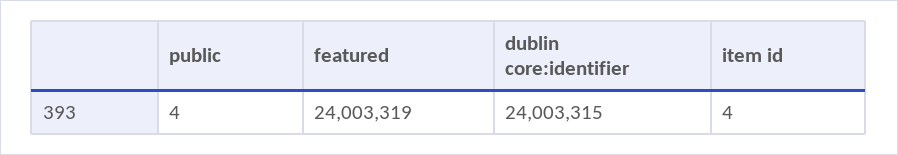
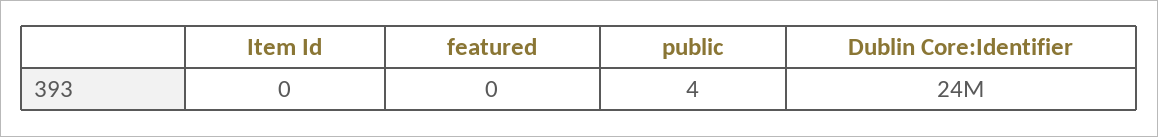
featured: 24003319 -> 0
item id: 4 -> 0

